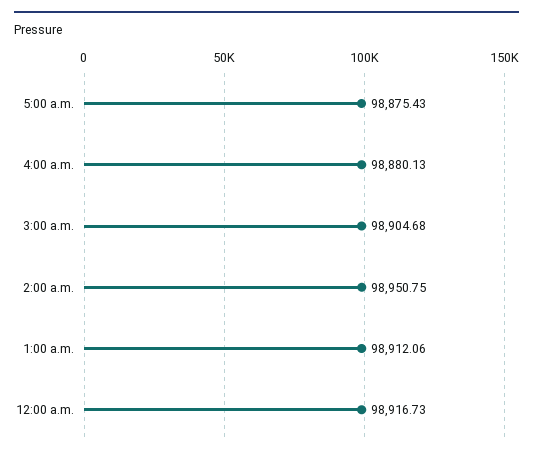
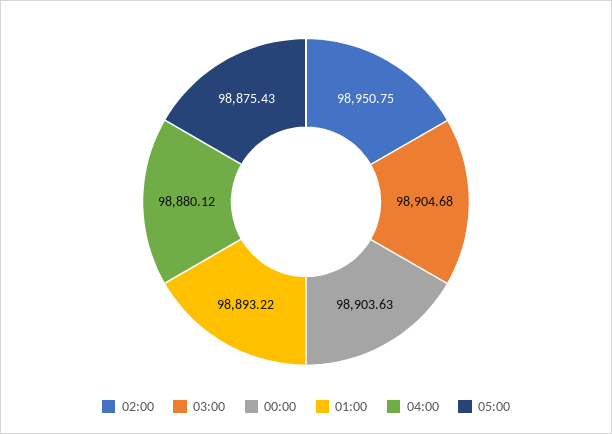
4:00 a.m.: 98880.13 -> 98880.12
1:00 a.m.: 98912.06 -> 98893.22
12:00 a.m.: 98916.73 -> 98903.63

